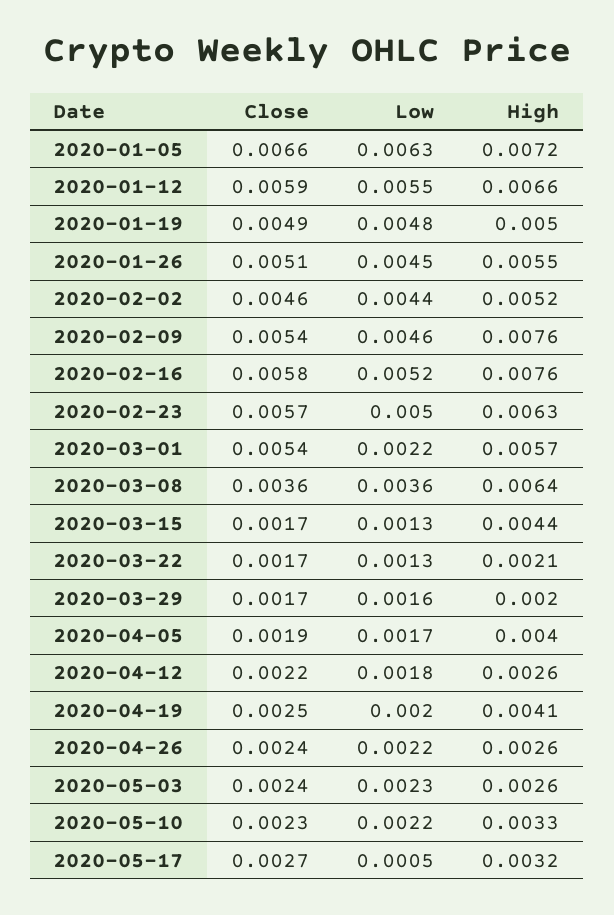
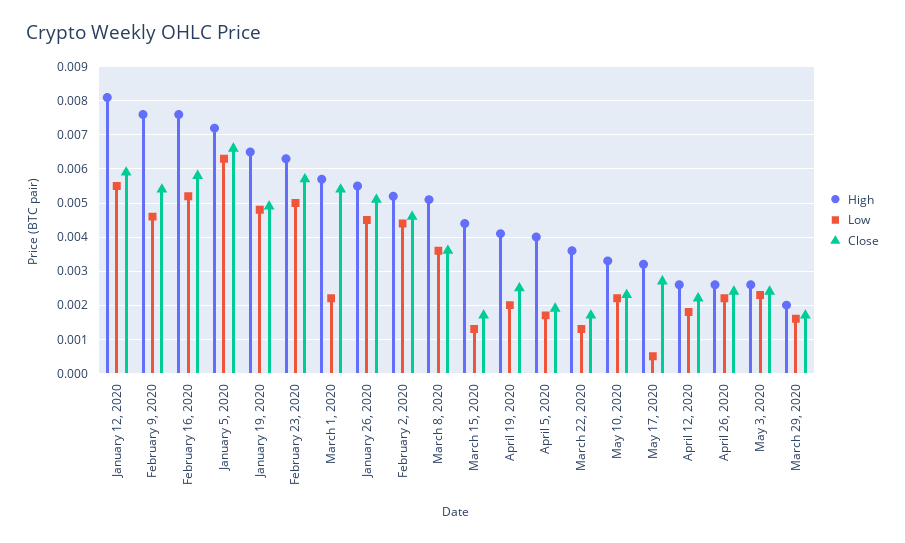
High, 2020-01-12: 0.0066 -> 0.008
High, 2020-01-19: 0.005 -> 0.0065
High, 2020-03-08: 0.0064 -> 0.005
High, 2020-03-22: 0.0021 -> 0.0035

